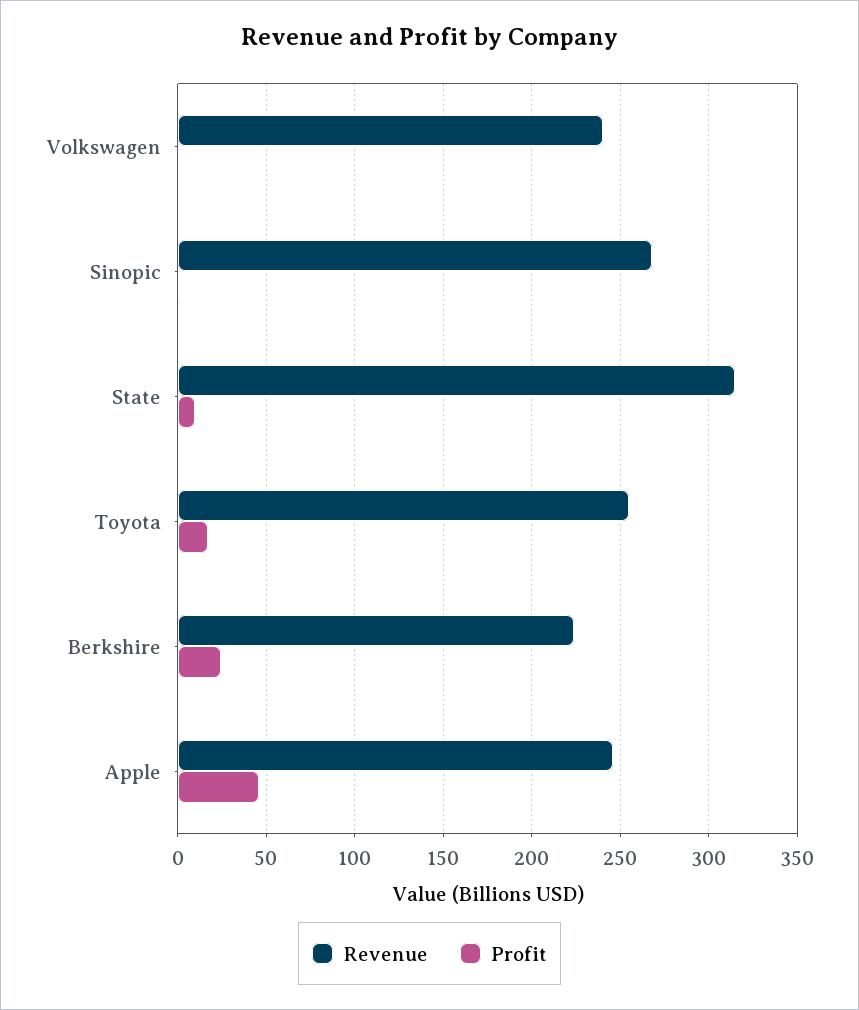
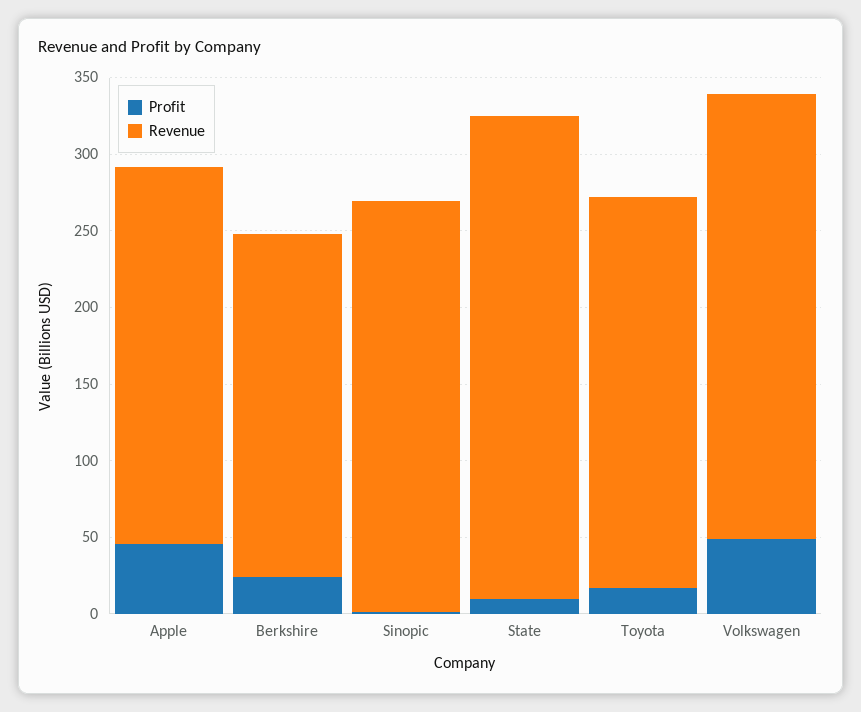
Revenue, Volkswagen: 240 -> 290
Profit, Volkswagen: 0 -> 50

